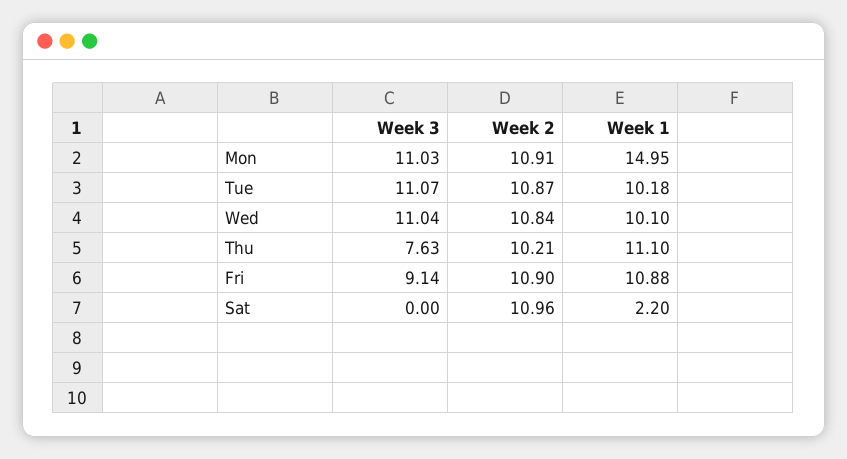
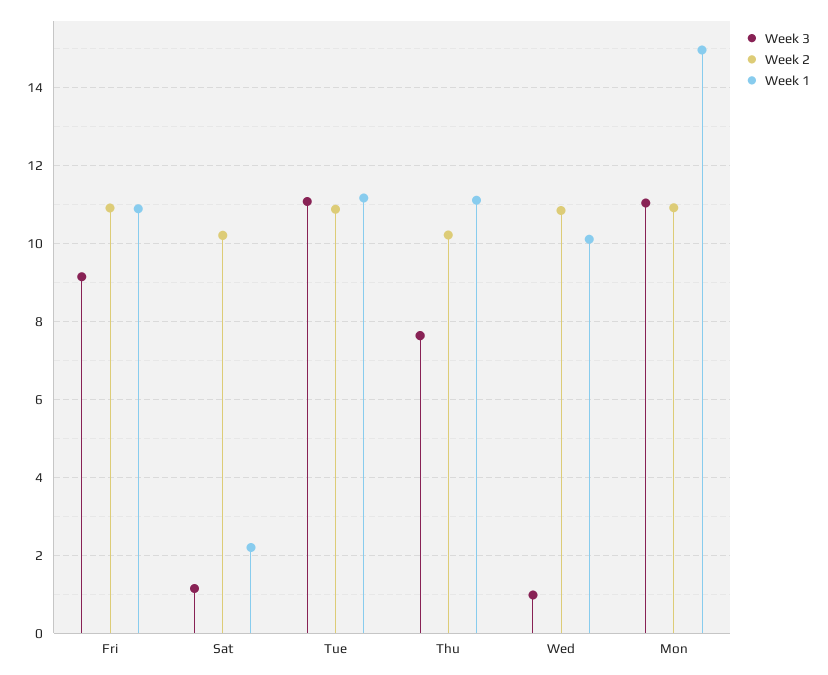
Week 1, Tue: 10.18 -> 11.2
Week 3, Wed: 11.04 -> 1
Week 3, Sat: 0 -> 1.2
Week 2, Sat: 10.96 -> 10.2

